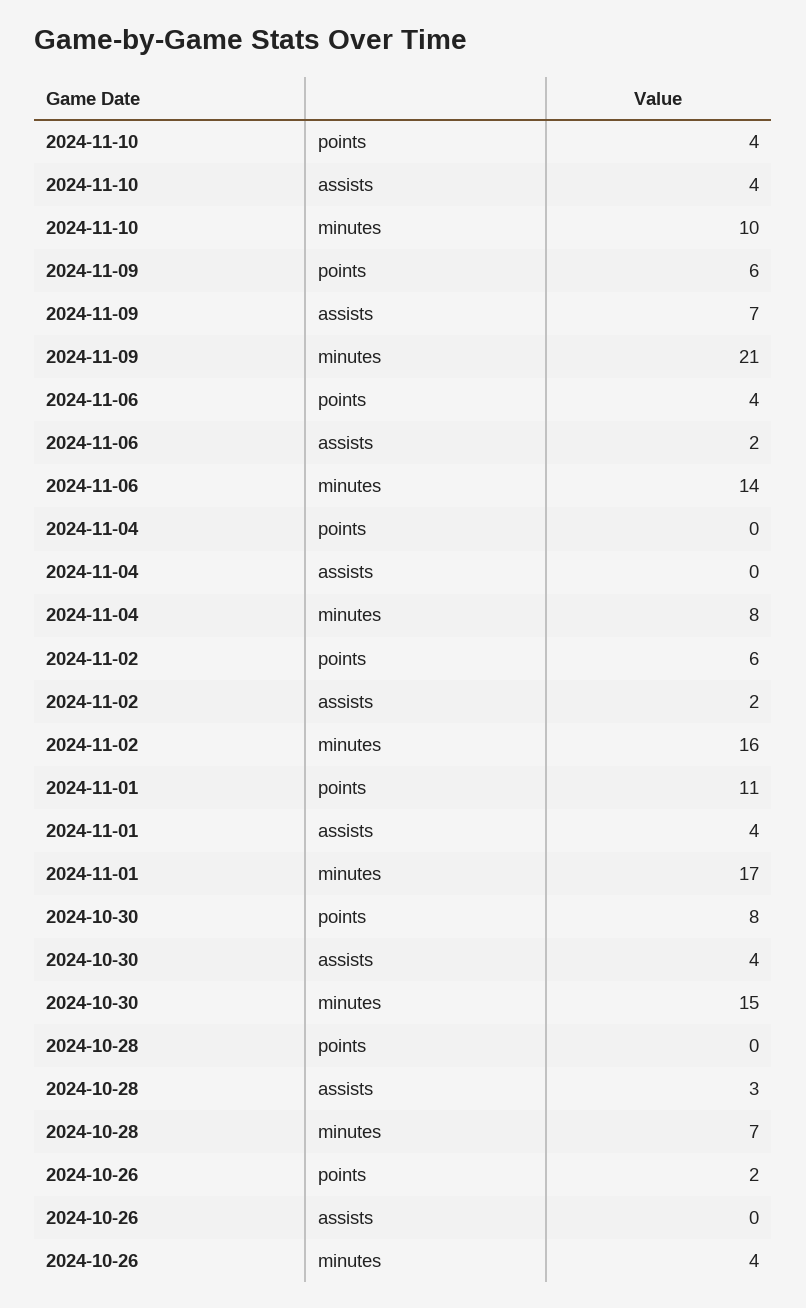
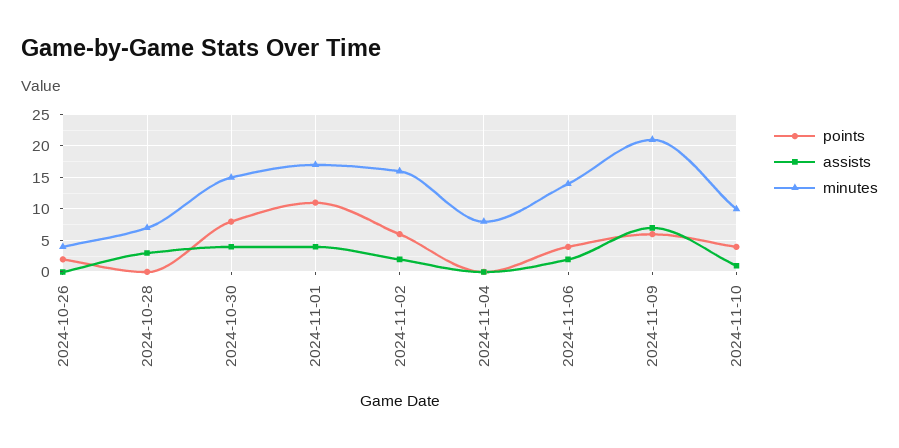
assists, 2024-11-10: 4 -> 1

